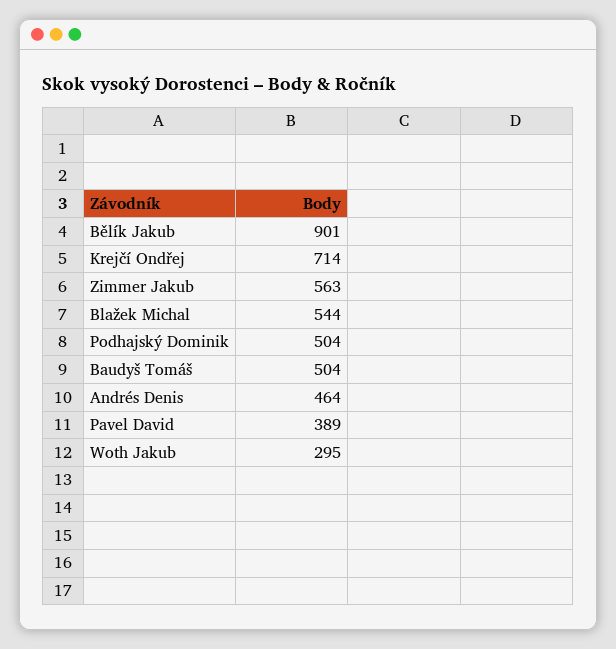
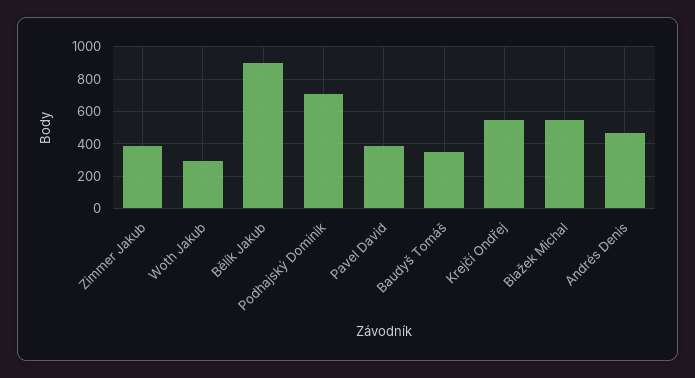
Krejčí Ondřej: 714 -> 550
Zimmer Jakub: 563 -> 400
Podhajský Dominik: 504 -> 700
Baudyš Tomáš: 504 -> 350

